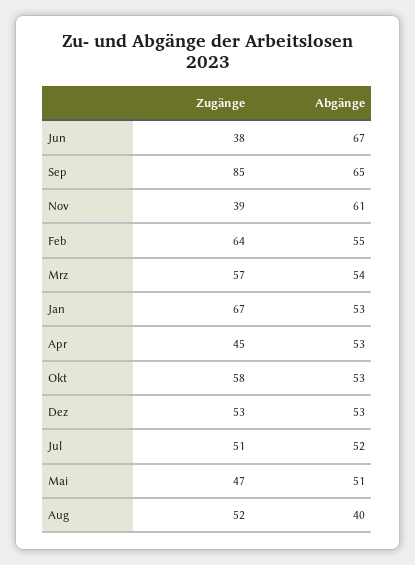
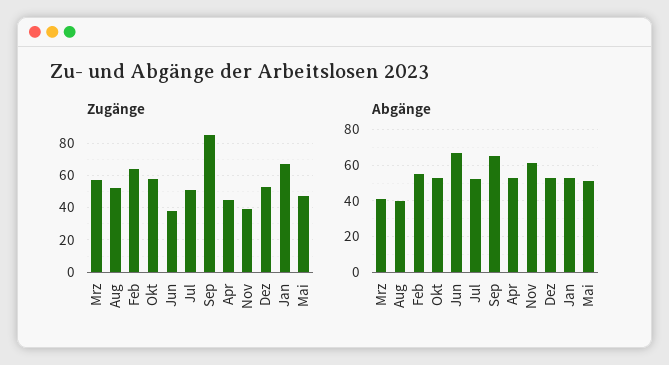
Abgänge, Mrz: 54 -> 40

